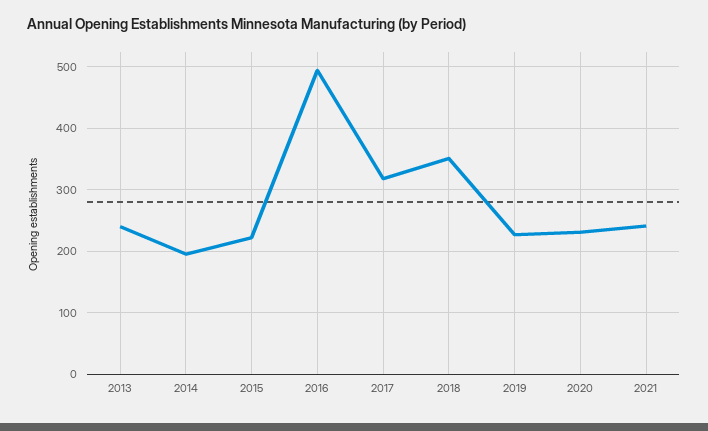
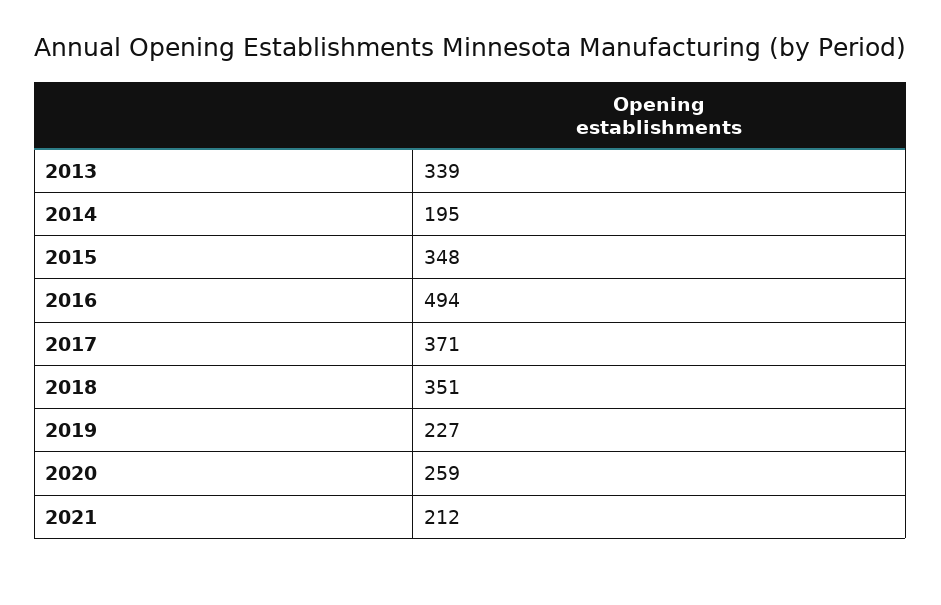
2013: 240 -> 339
2015: 220 -> 348
2017: 320 -> 371
2020: 230 -> 259
2021: 240 -> 212

